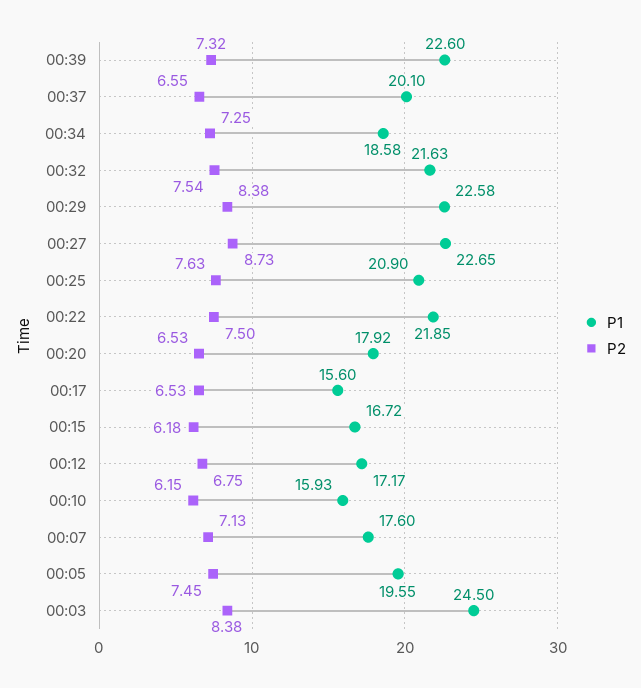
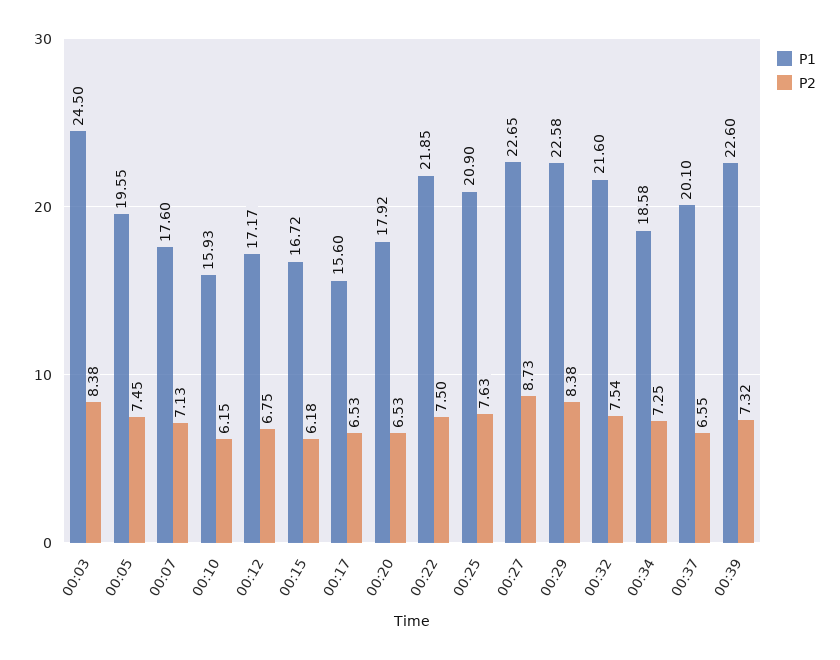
P1, 00:32: 21.63 -> 21.6

